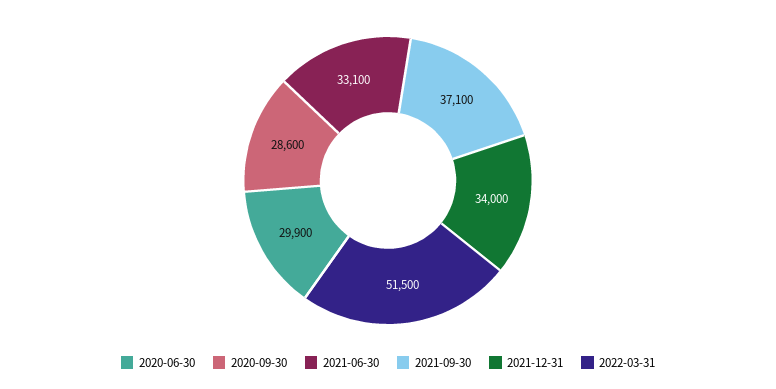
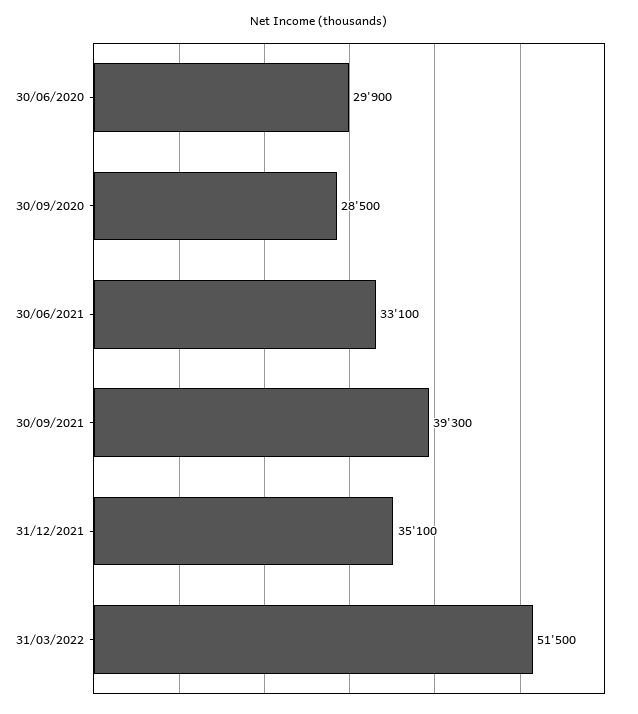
2020-09-30: 28600 -> 28500
2021-09-30: 37100 -> 39300
2021-12-31: 34000 -> 35100

